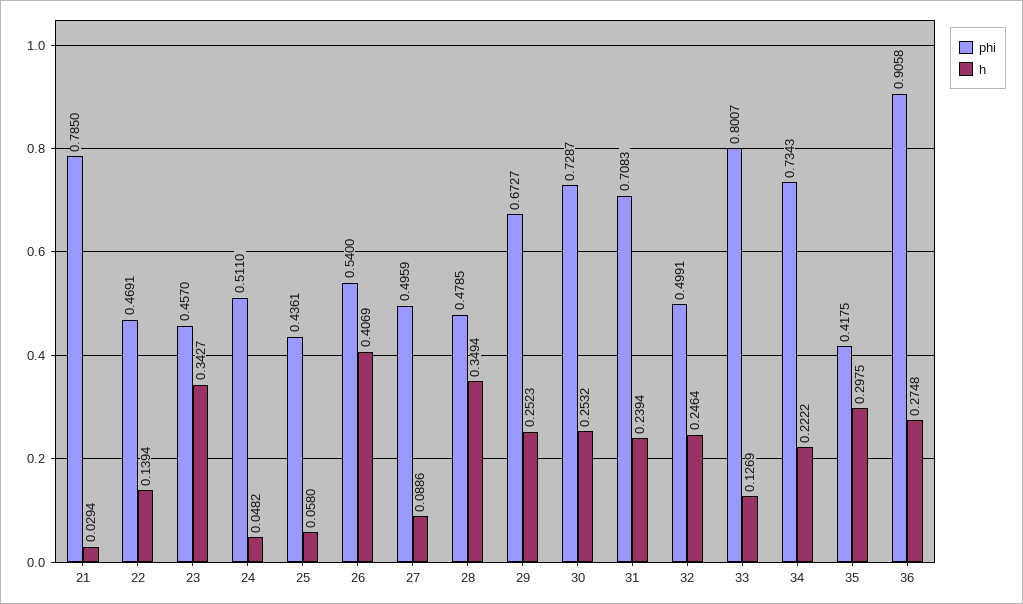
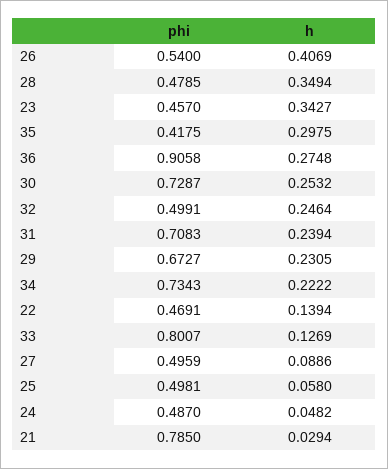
phi, 24: 0.511 -> 0.487
phi, 25: 0.4361 -> 0.4981
h, 29: 0.2523 -> 0.2305

